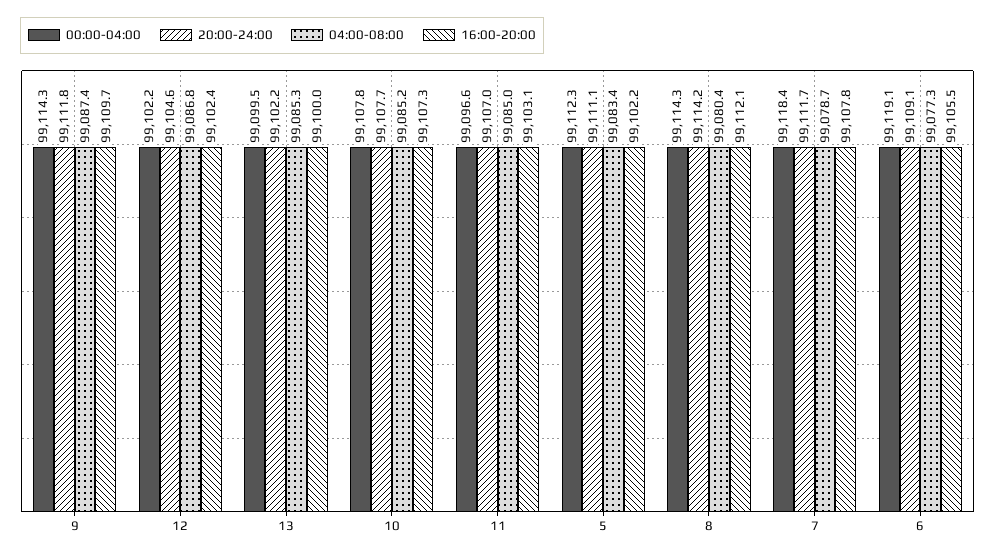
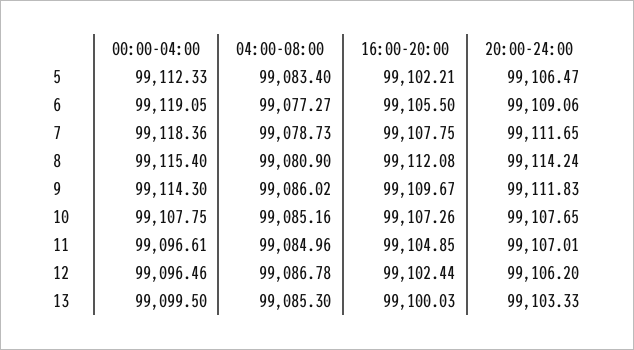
04:00-08:00, 9: 99087.4 -> 99086.02
00:00-04:00, 12: 99102.2 -> 99096.46
20:00-24:00, 12: 99104.6 -> 99106.2
20:00-24:00, 13: 99102.2 -> 99103.33
16:00-20:00, 11: 99103.1 -> 99104.85
20:00-24:00, 5: 99111.1 -> 99106.47
00:00-04:00, 8: 99114.3 -> 99115.4
04:00-08:00, 8: 99080.4 -> 99080.9

